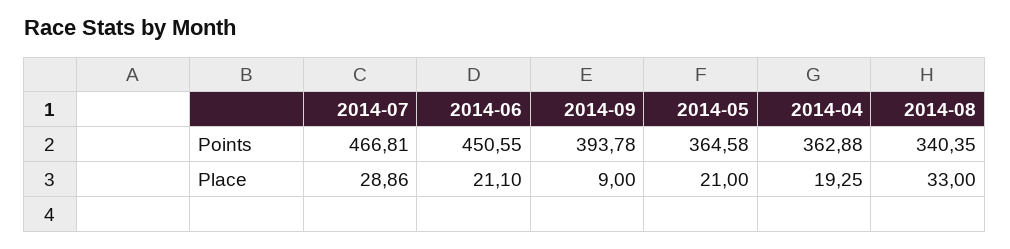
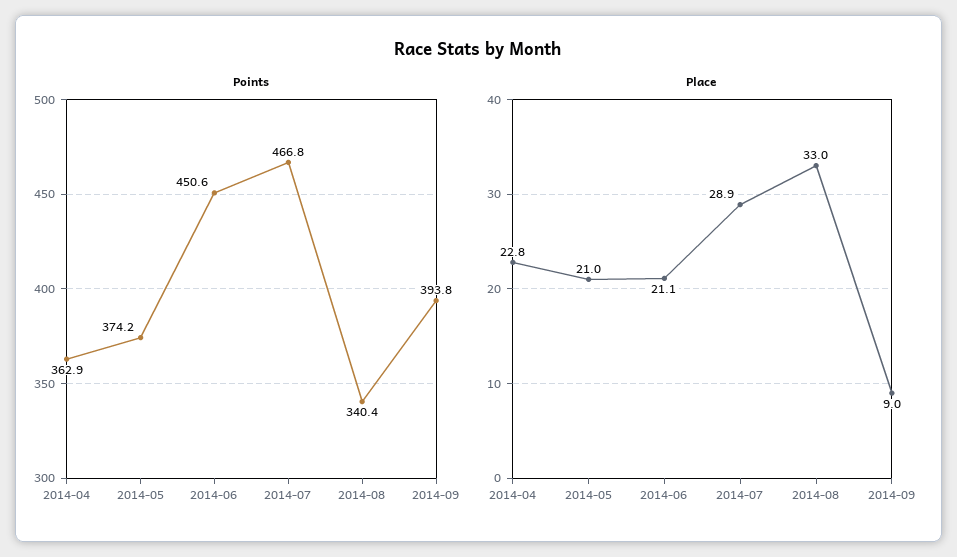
Points, 2014-05: 364.58 -> 374.2
Place, 2014-04: 19.25 -> 22.8

